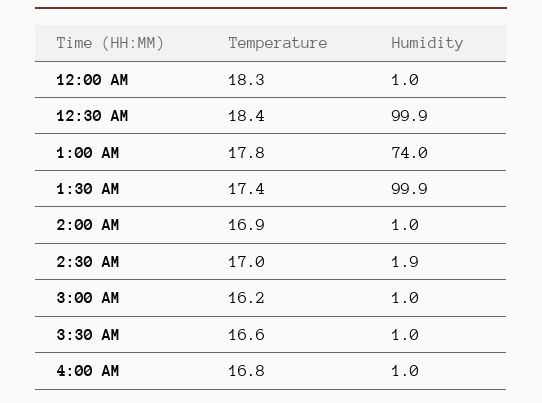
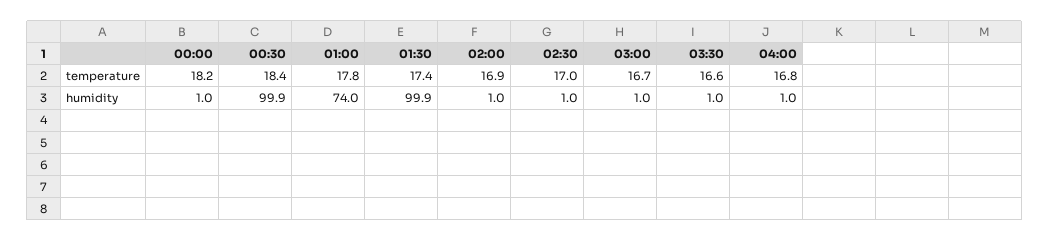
Temperature, 12:00 AM: 18.3 -> 18.2
Humidity, 2:30 AM: 1.9 -> 1
Temperature, 3:00 AM: 16.2 -> 16.7

